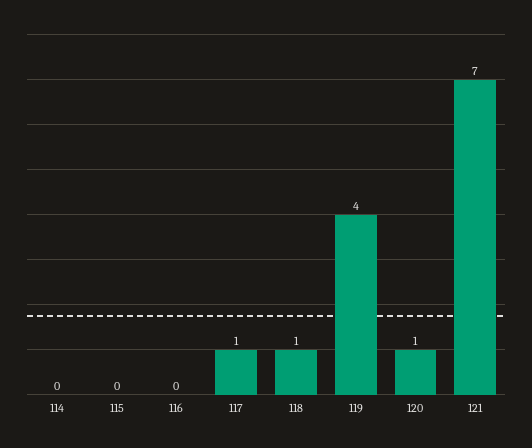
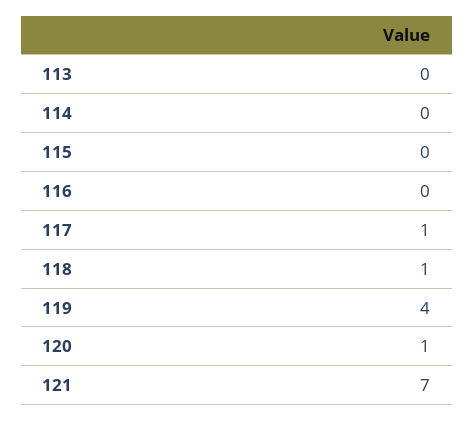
113: none -> 0

